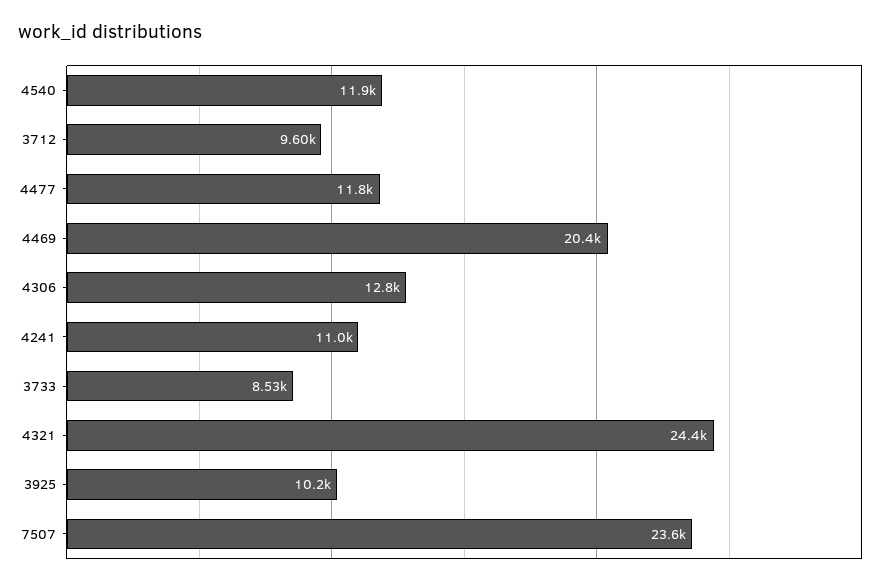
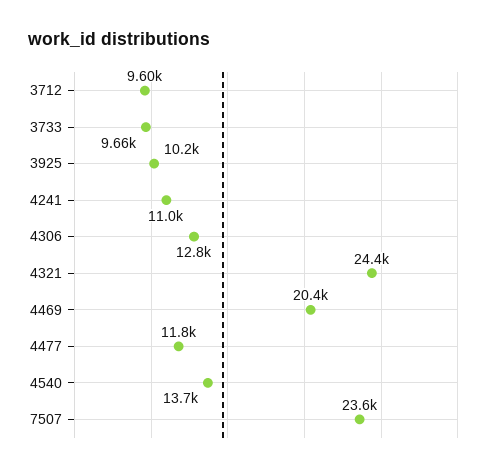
4540: 11900 -> 13700
3733: 8530 -> 9660

